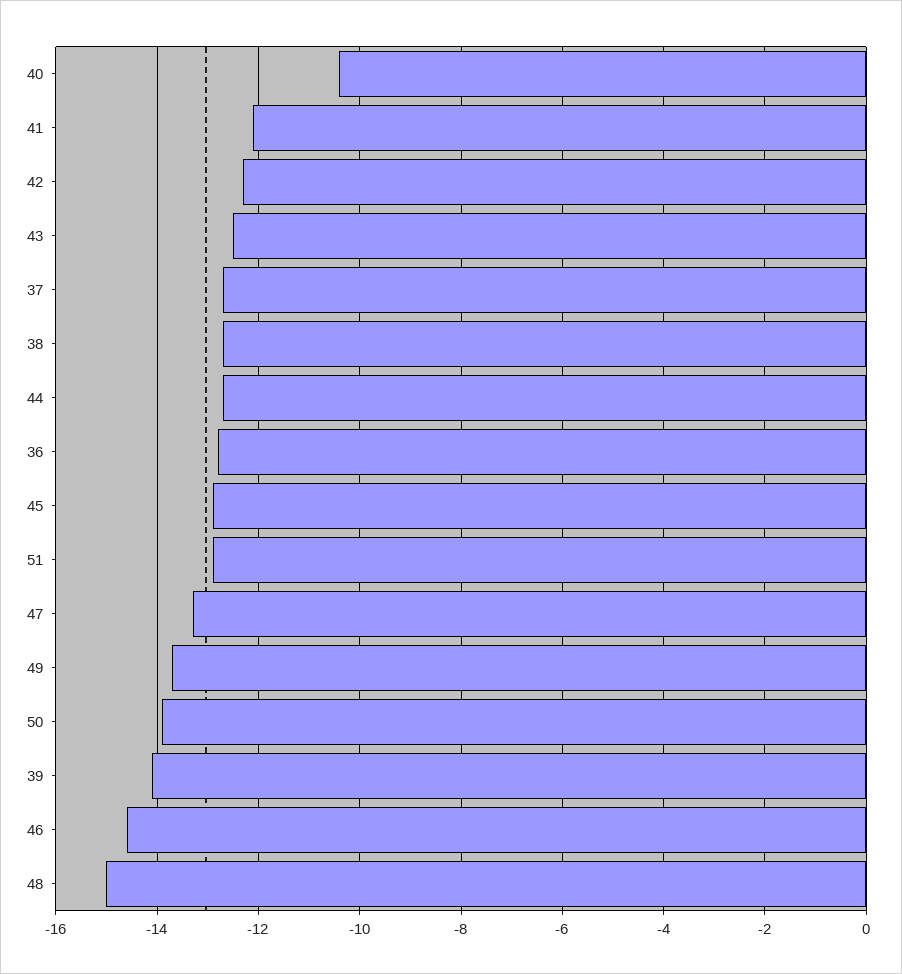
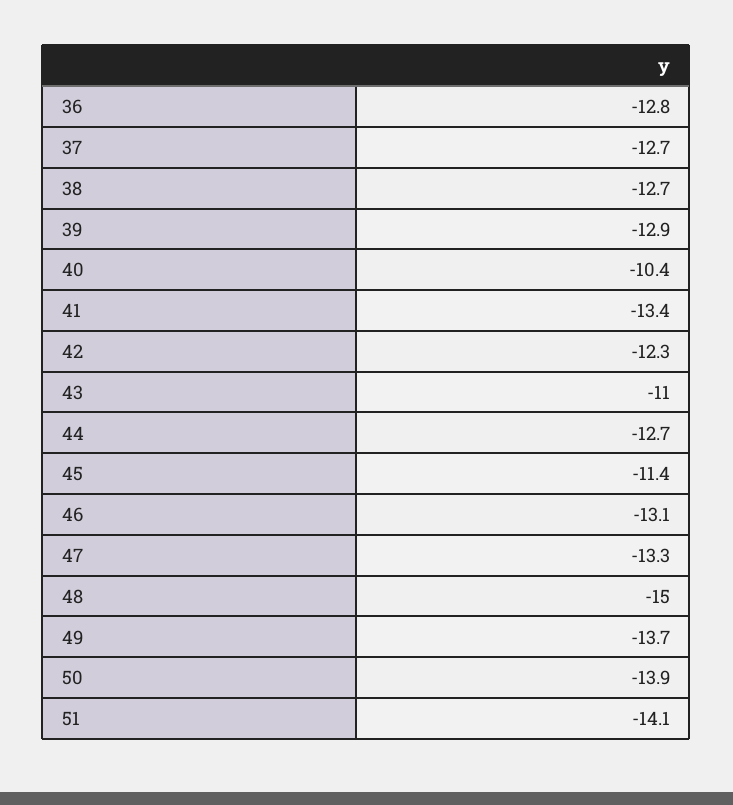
41: -12 -> -13.4
43: -12.5 -> -11
45: -13 -> -11.4
51: -13 -> -14.1
39: -14 -> -12.9
46: -14.5 -> -13.1

